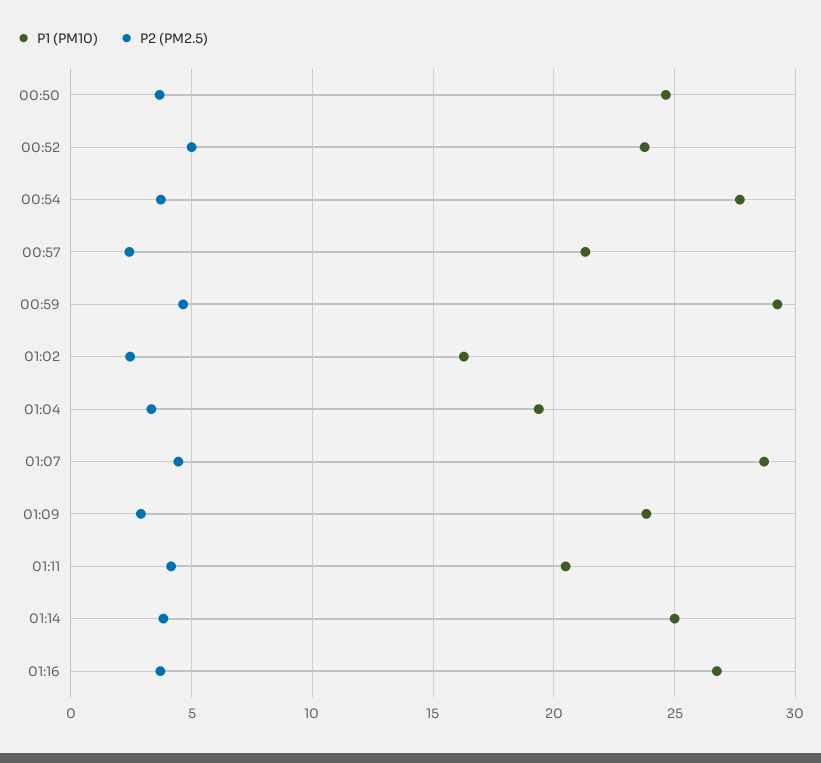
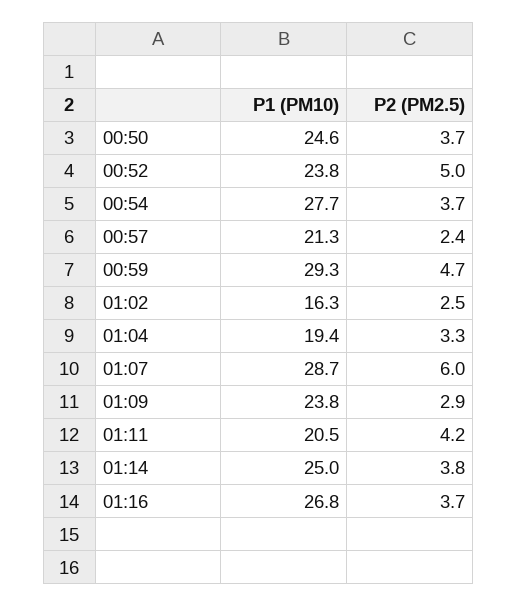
P2 (PM2.5), 01:07: 4.5 -> 6

